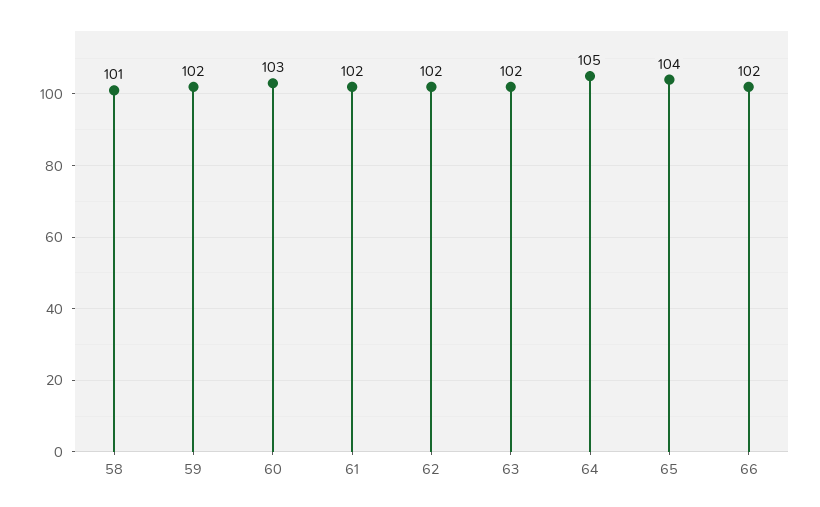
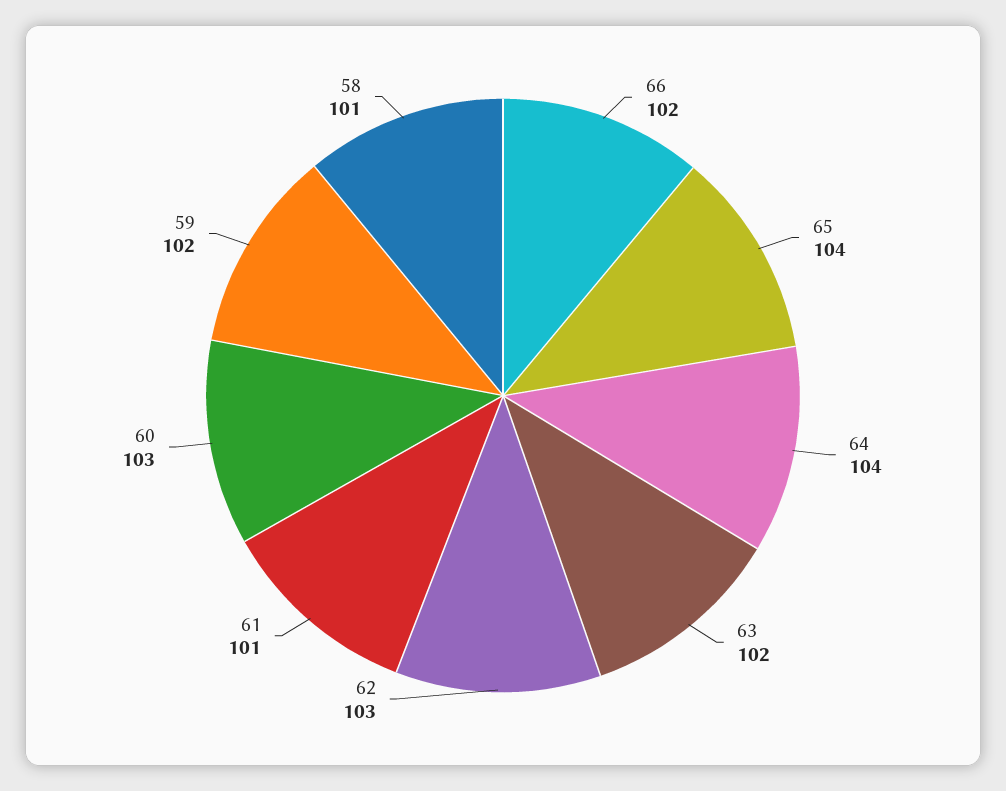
61: 102 -> 101
62: 102 -> 103
64: 105 -> 104

